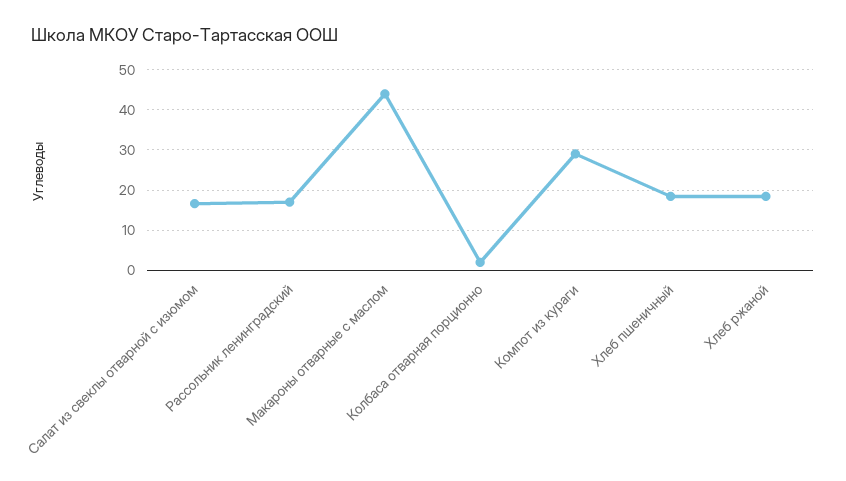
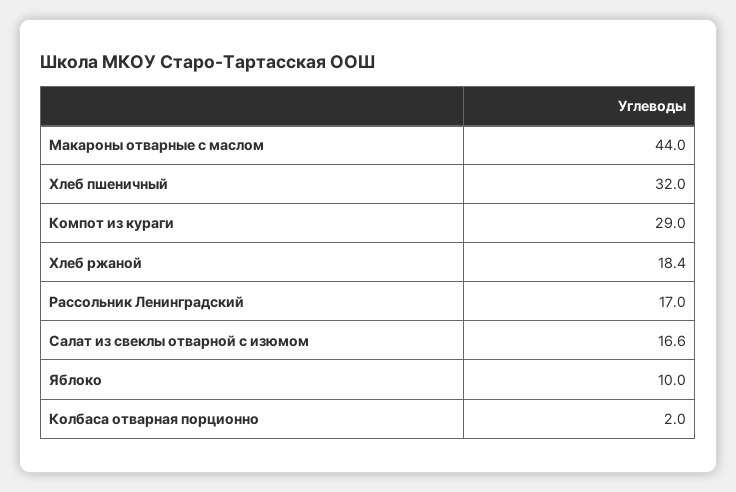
Хлеб пшеничный: 18 -> 32
Яблоко: none -> 10

